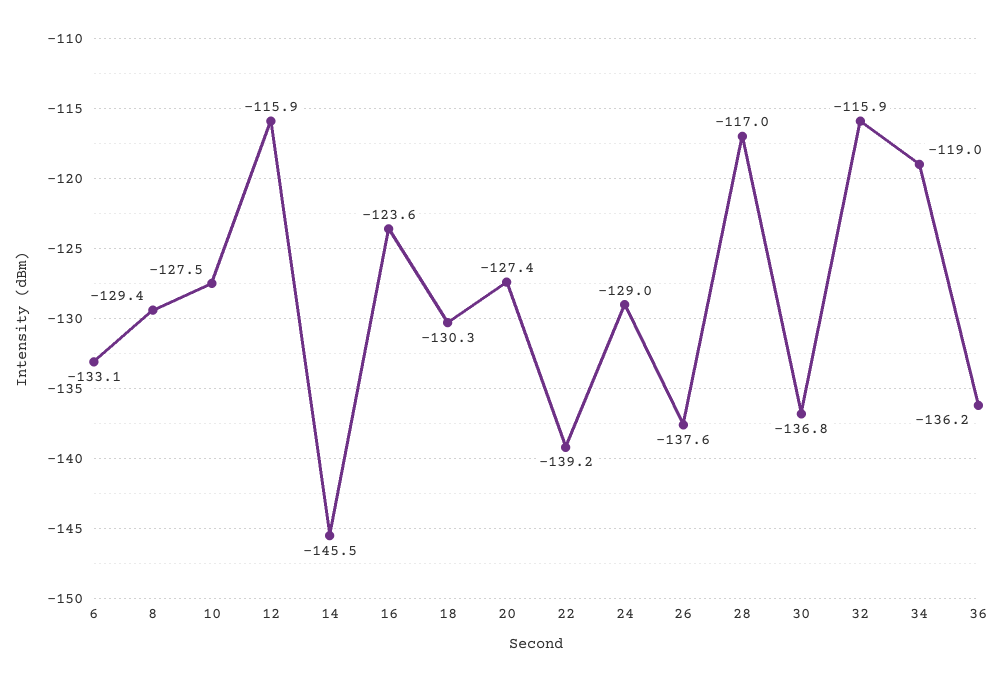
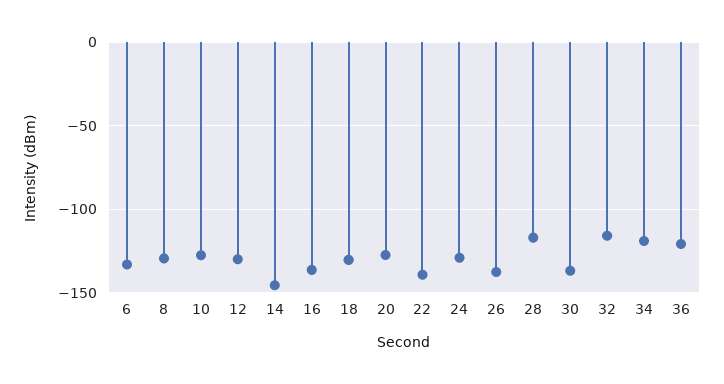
12: -115.9 -> -130
16: -123.6 -> -135
36: -136.2 -> -120

